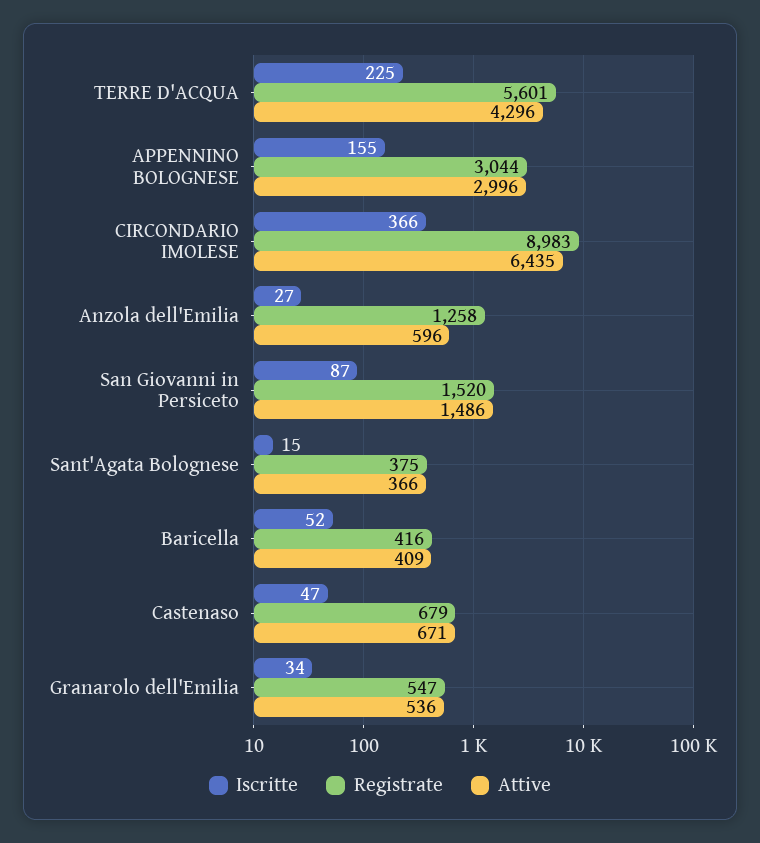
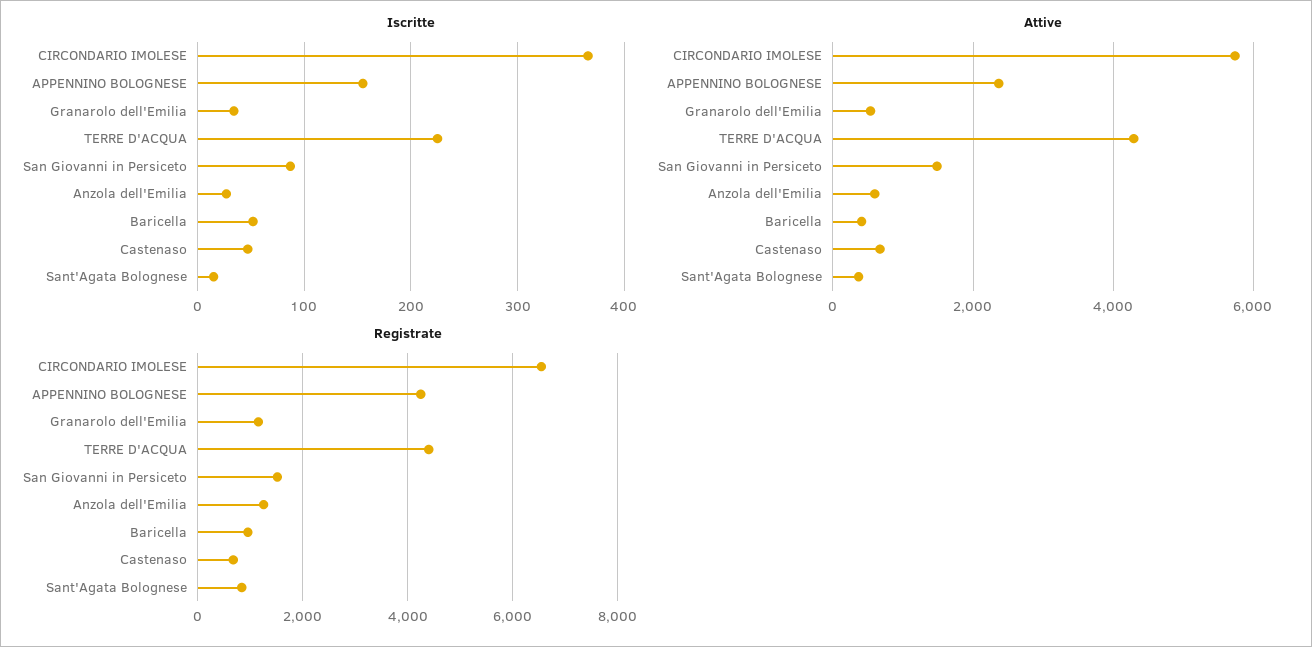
Registrate, TERRE D'ACQUA: 5601 -> 4400
Registrate, APPENNINO BOLOGNESE: 3044 -> 4200
Attive, APPENNINO BOLOGNESE: 2996 -> 2400
Registrate, CIRCONDARIO IMOLESE: 8983 -> 6600
Attive, CIRCONDARIO IMOLESE: 6435 -> 5800
Registrate, Sant'Agata Bolognese: 375 -> 800
Registrate, Baricella: 416 -> 1000
Registrate, Granarolo dell'Emilia: 547 -> 1200

